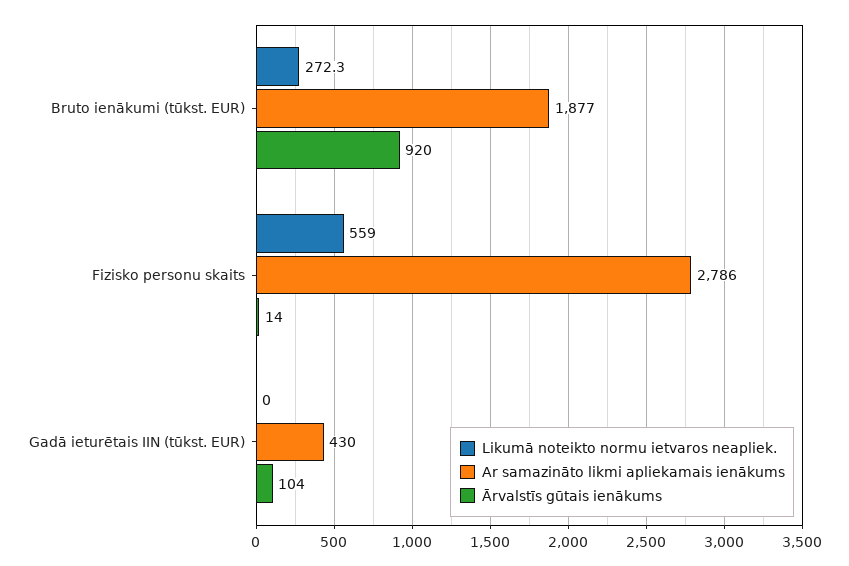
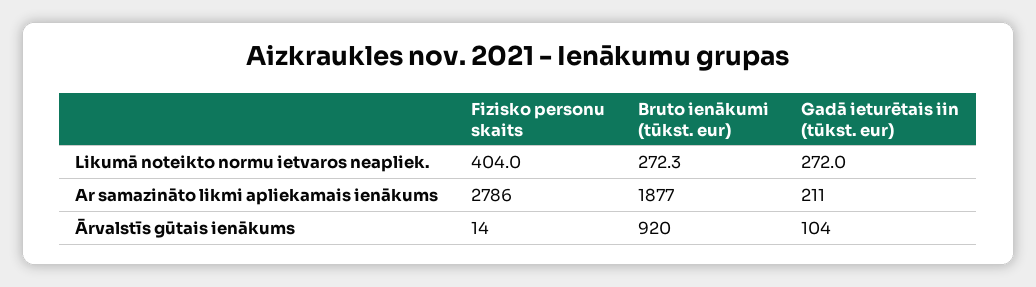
Likumā noteikto normu ietvaros neapliek., Fizisko personu skaits: 559 -> 404
Likumā noteikto normu ietvaros neapliek., Gadā ieturētais IIN (tūkst. EUR): 0 -> 272
Ar samazināto likmi apliekamais ienākums, Gadā ieturētais IIN (tūkst. EUR): 430 -> 211

